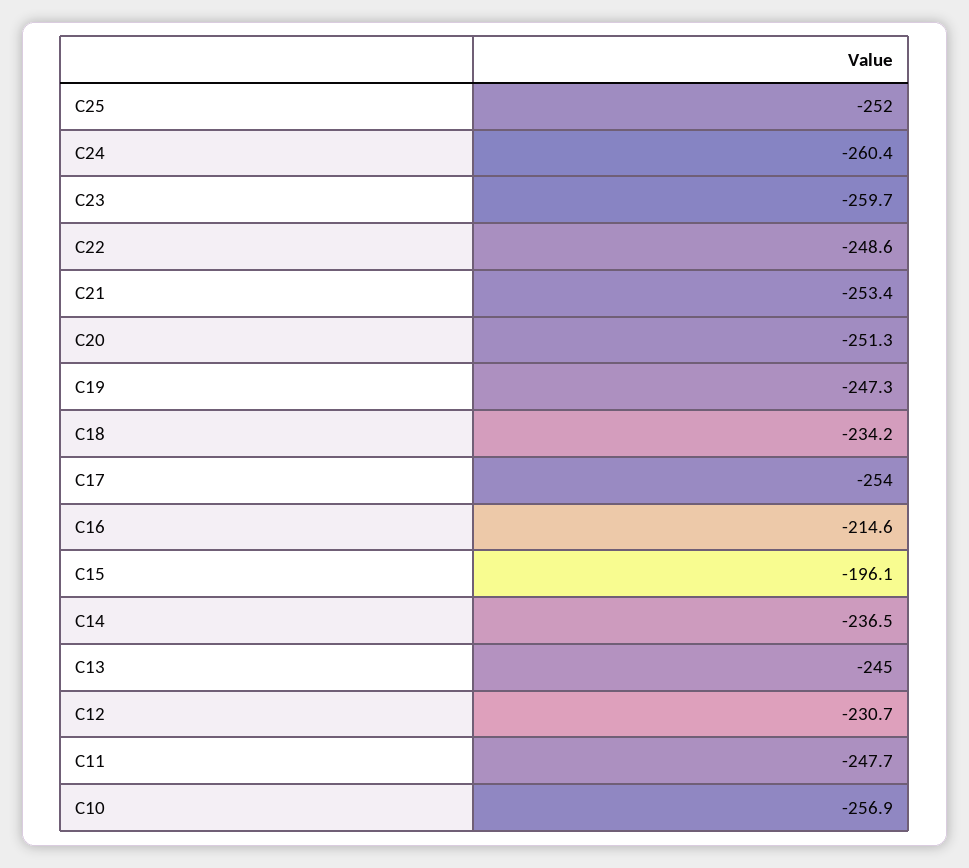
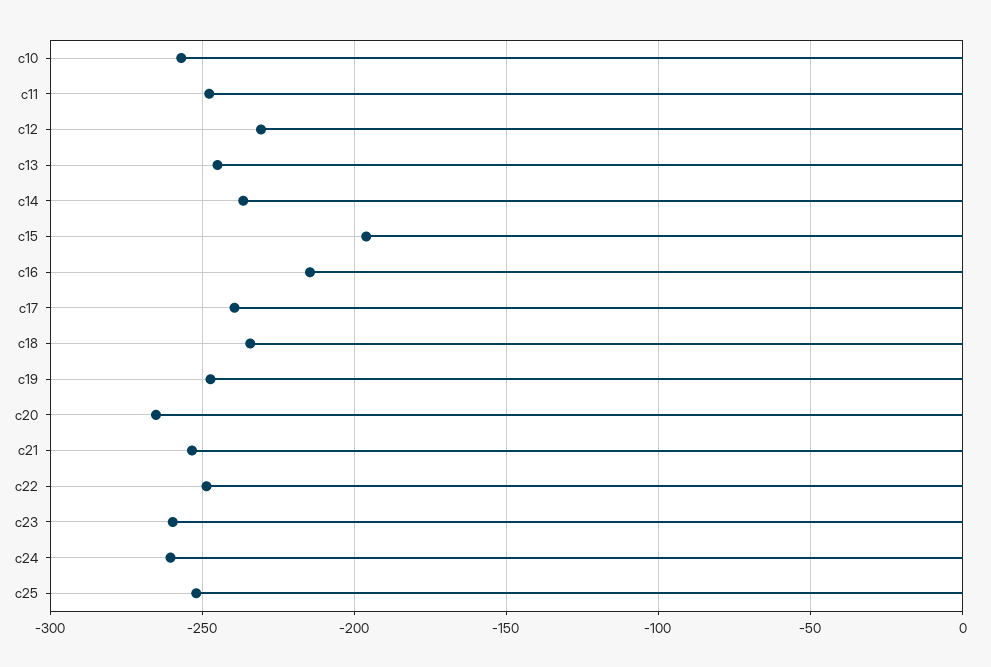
C20: -251.3 -> -265
C17: -254 -> -240

